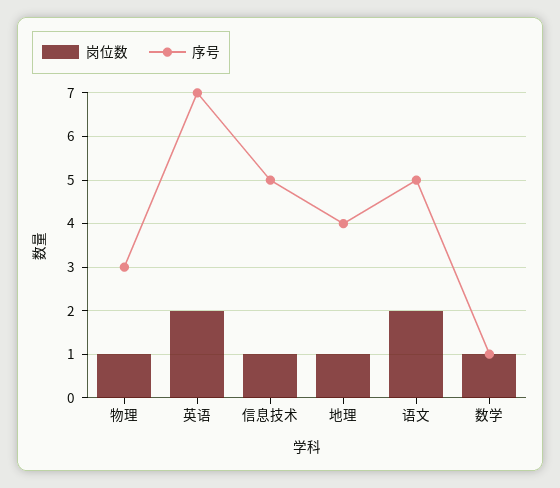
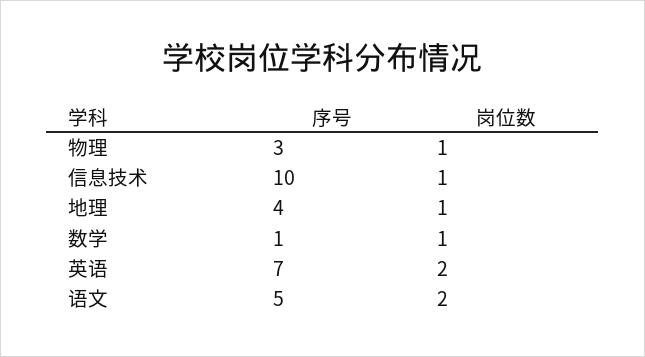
序号, 信息技术: 5 -> 10

